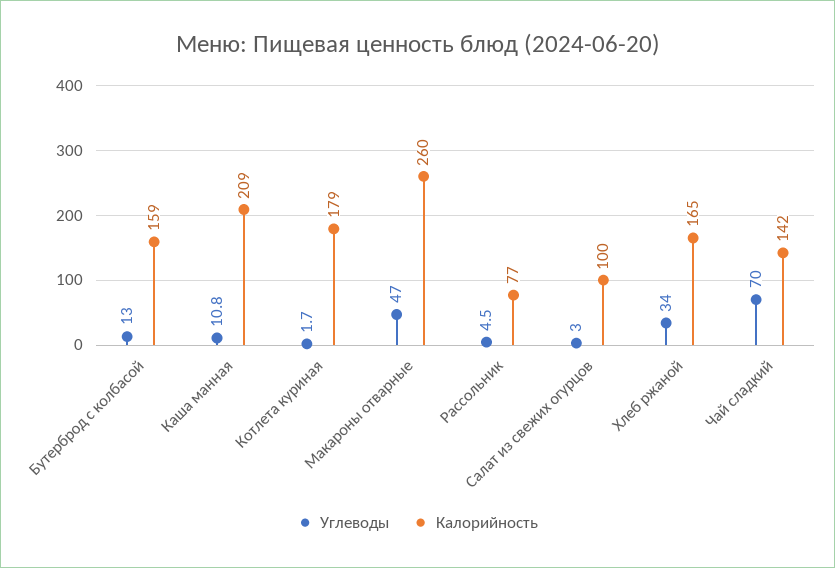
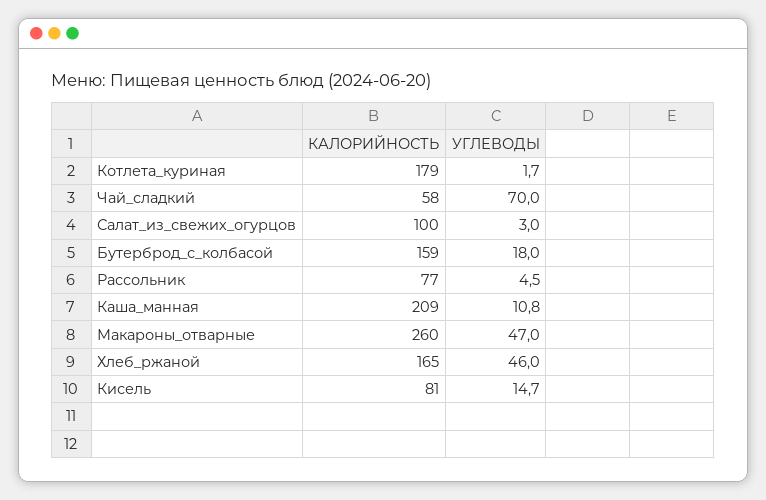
Углеводы, Бутерброд с колбасой: 13 -> 18
Углеводы, Хлеб ржаной: 34 -> 46
Калорийность, Чай сладкий: 142 -> 58
Калорийность, Кисель: none -> 81
Углеводы, Кисель: none -> 14.7

